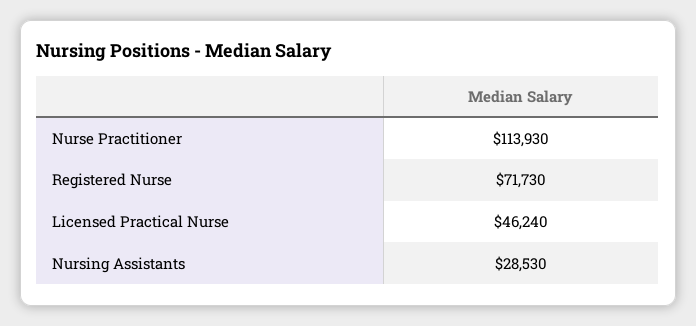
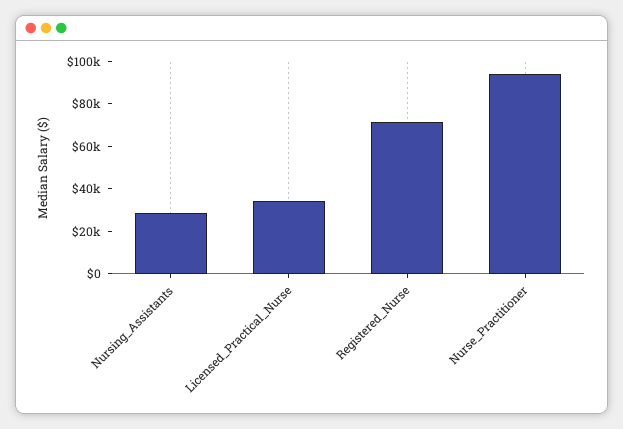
Nurse Practitioner: 113930 -> 95000
Licensed Practical Nurse: 46240 -> 35000

